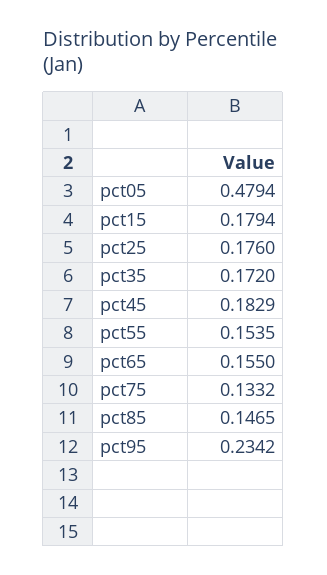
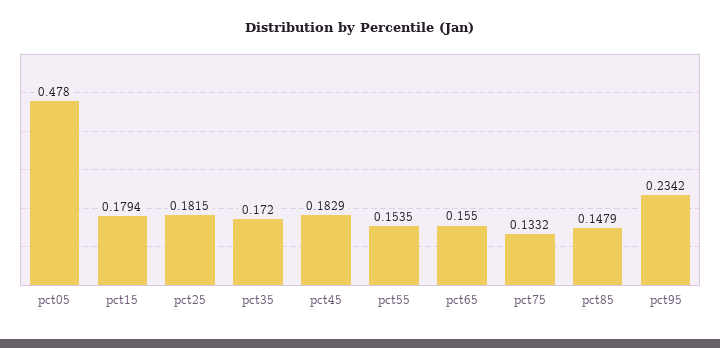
pct05: 0.4794 -> 0.478
pct25: 0.176 -> 0.1815
pct85: 0.1465 -> 0.1479

